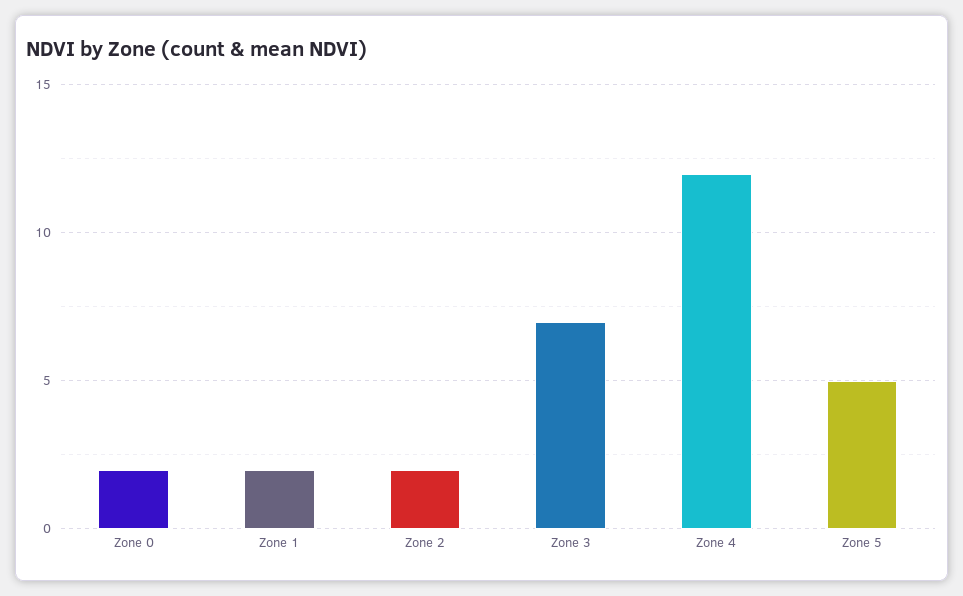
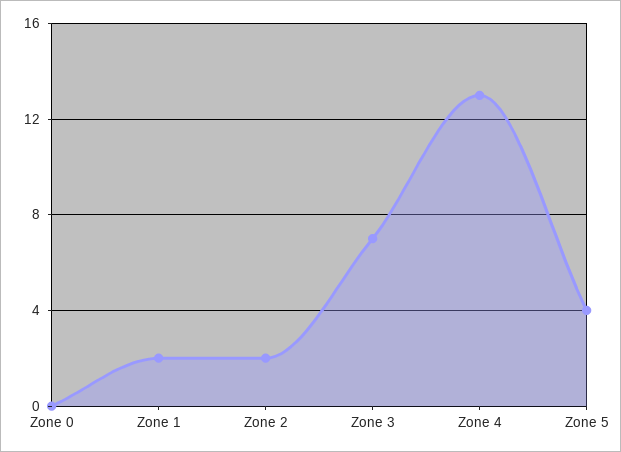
Zone 0: 2 -> 0
Zone 4: 12 -> 13
Zone 5: 5 -> 4

